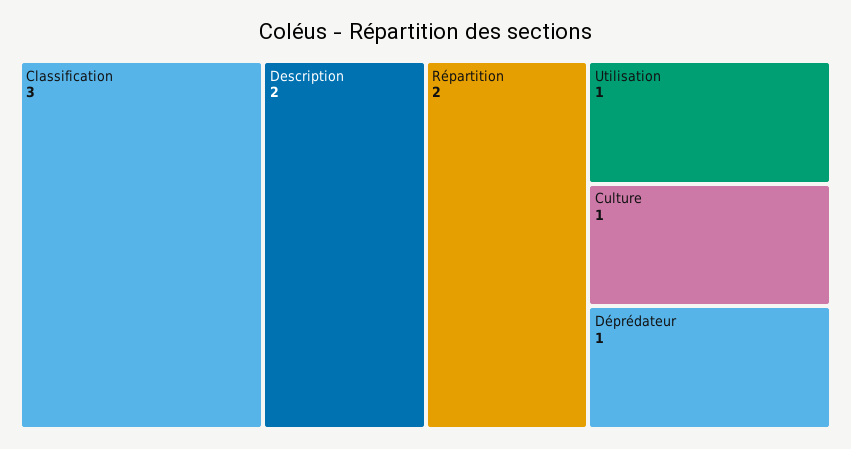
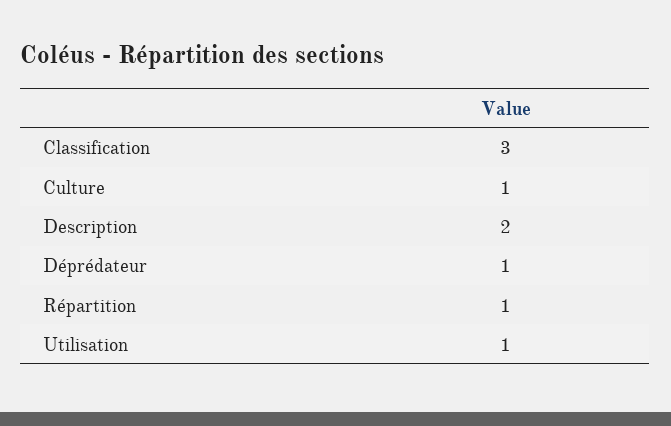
Répartition: 2 -> 1

